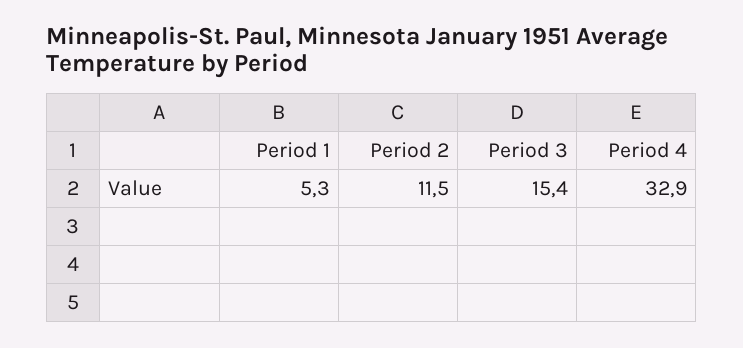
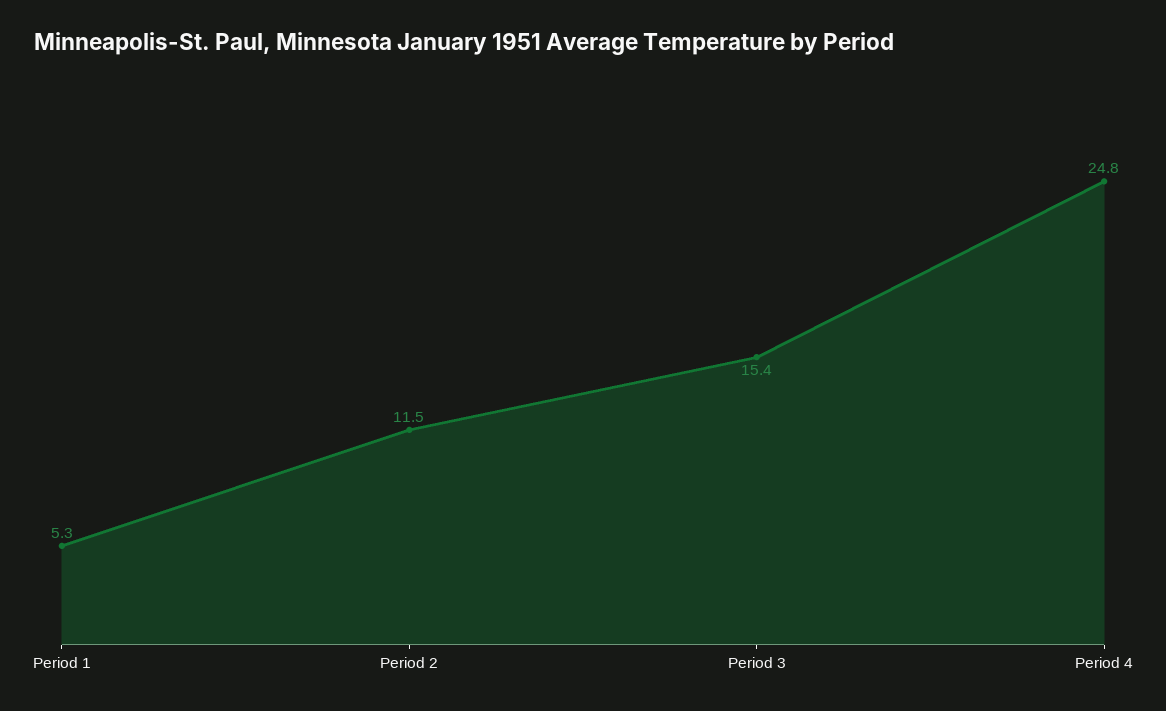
Period 4: 32.9 -> 24.8

